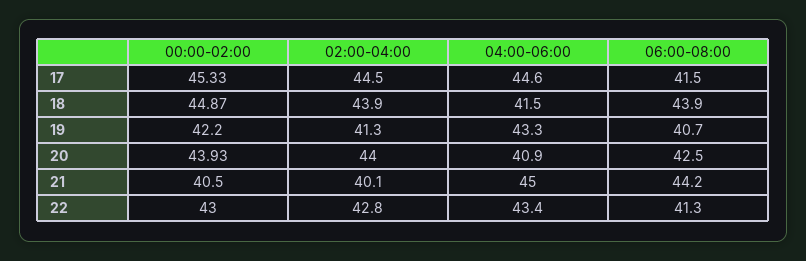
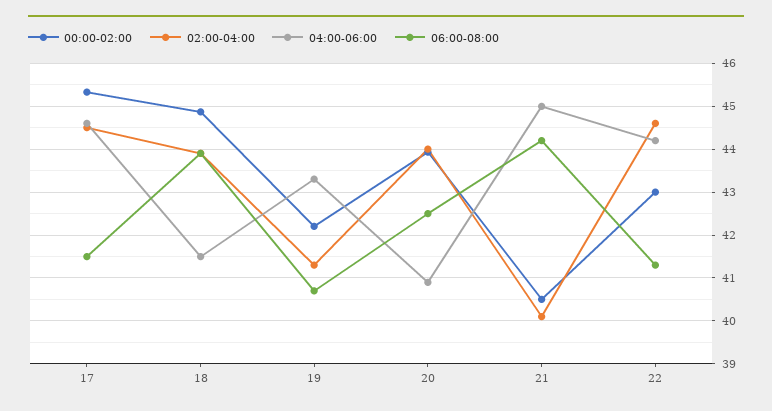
02:00-04:00, 22: 42.8 -> 44.6
04:00-06:00, 22: 43.4 -> 44.2

